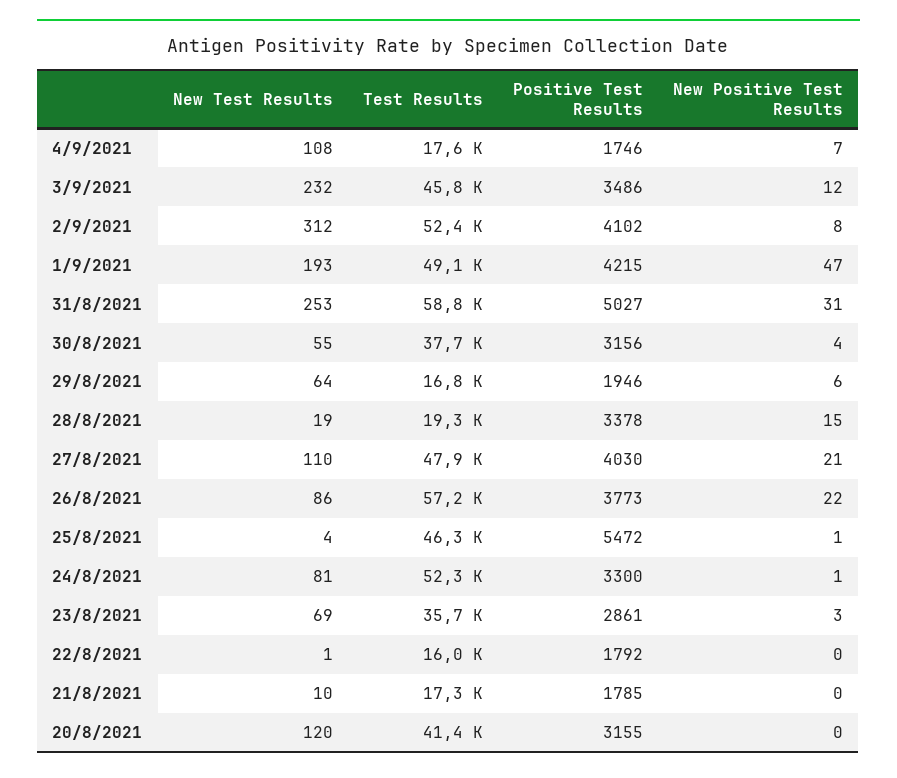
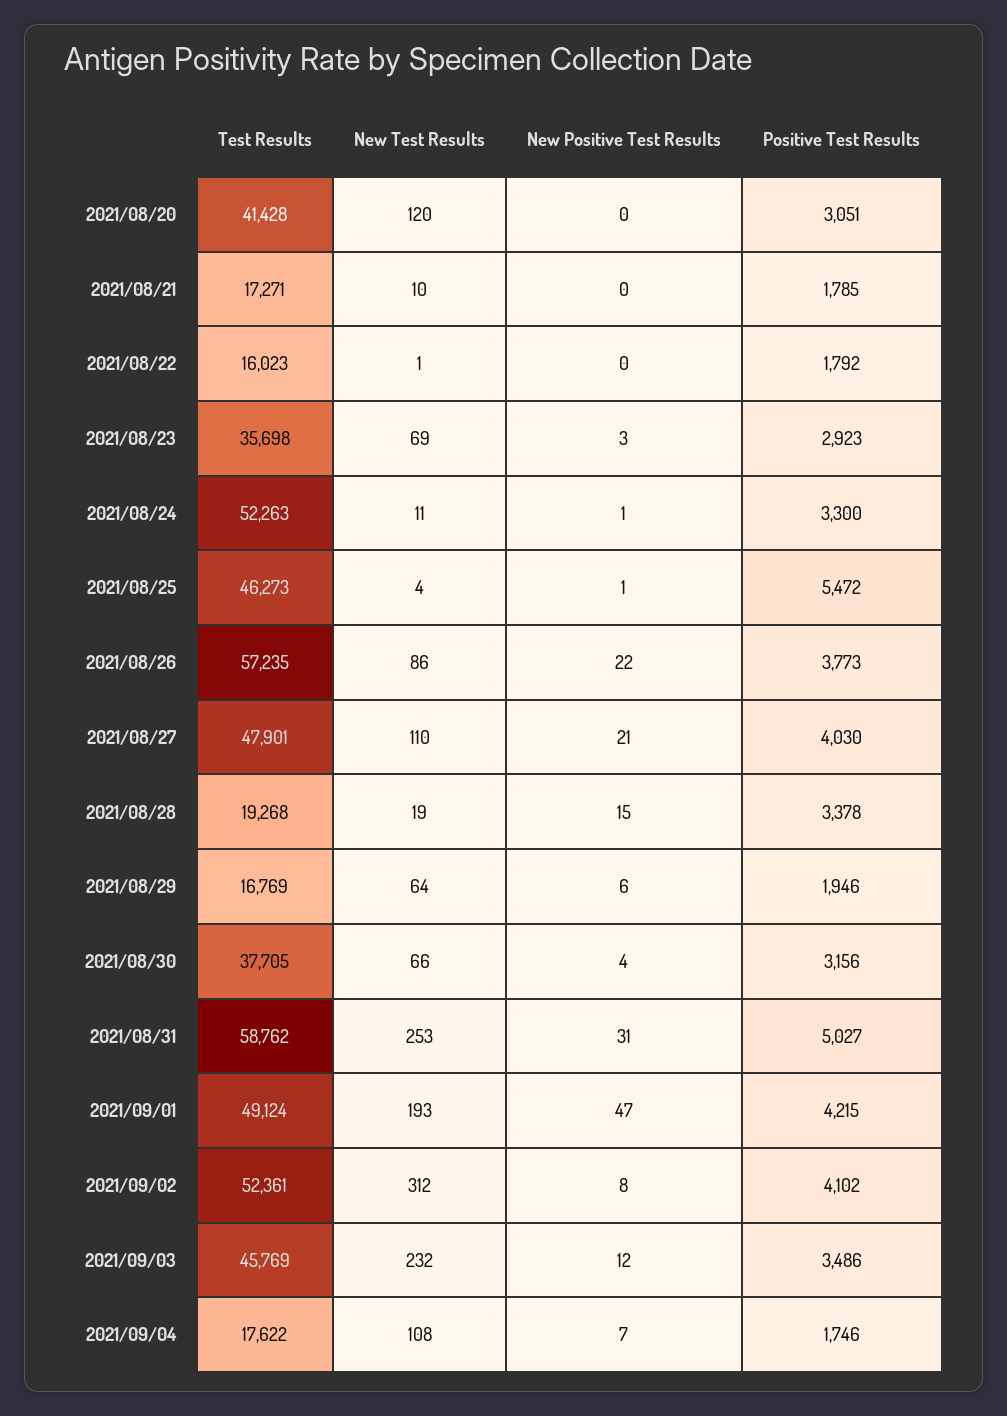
New Test Results, 30/8/2021: 55 -> 66
New Test Results, 24/8/2021: 81 -> 11
Positive Test Results, 23/8/2021: 2861 -> 2923
Positive Test Results, 20/8/2021: 3155 -> 3051

